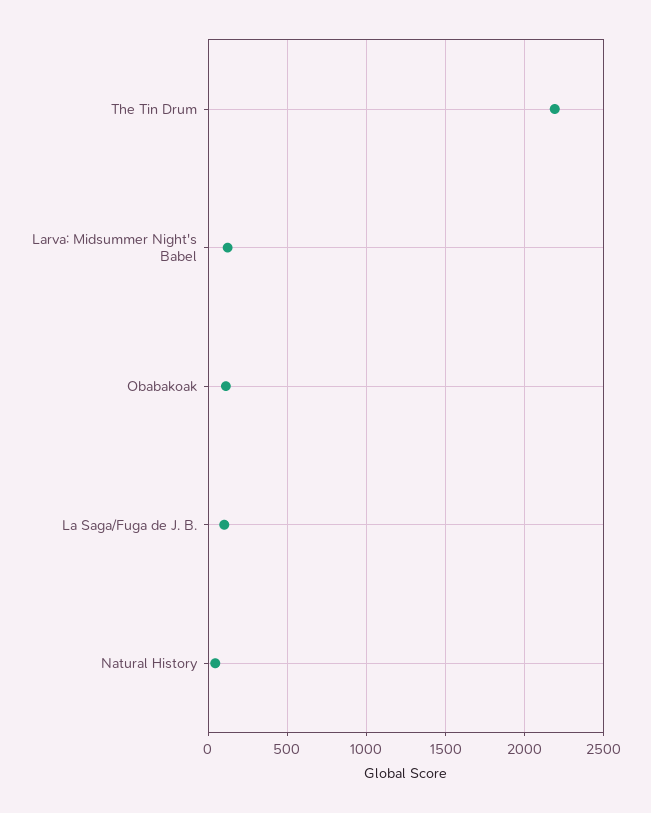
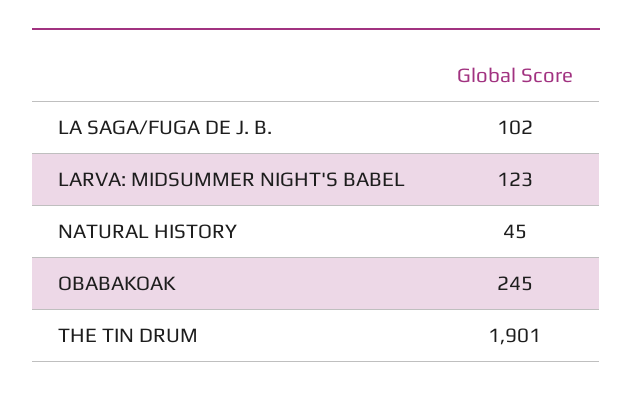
The Tin Drum: 2200 -> 1901
Obabakoak: 100 -> 245

